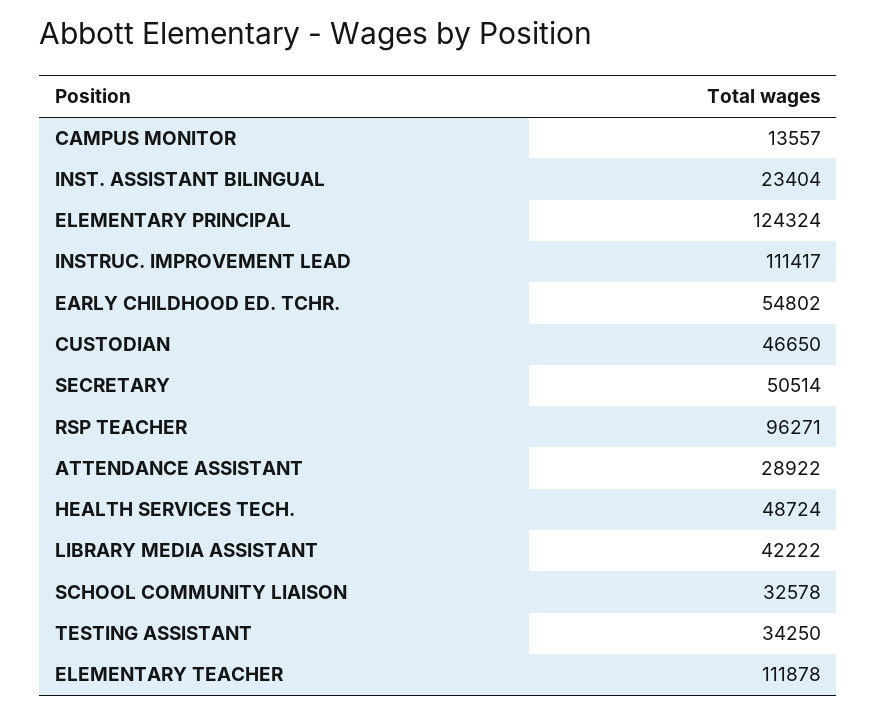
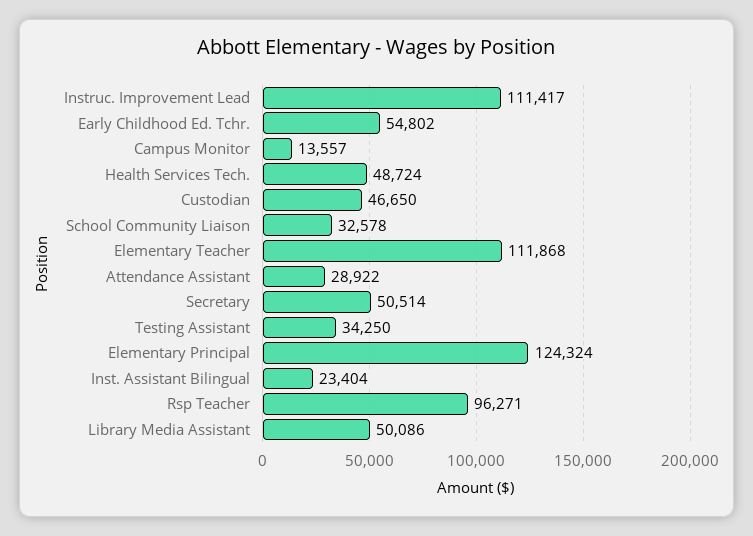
LIBRARY MEDIA ASSISTANT: 42222 -> 50086
ELEMENTARY TEACHER: 111878 -> 111868

